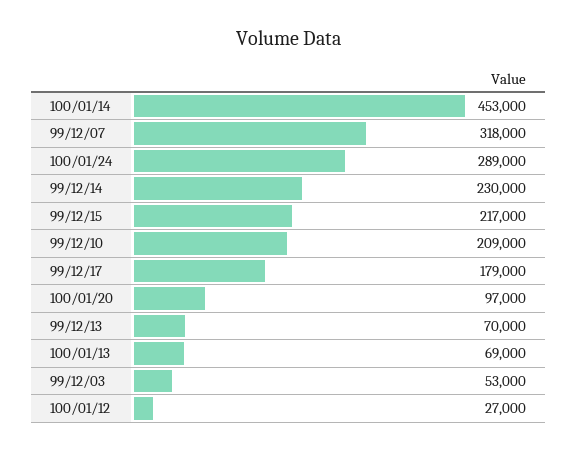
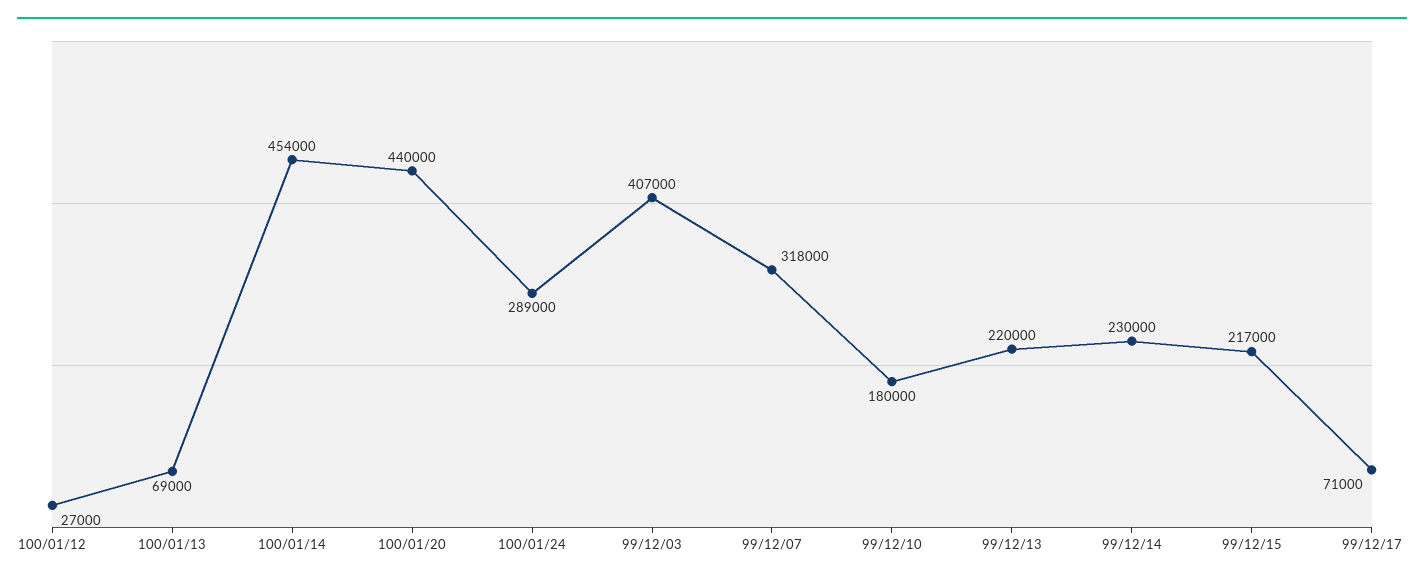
100/01/14: 453000 -> 454000
99/12/10: 209000 -> 180000
99/12/17: 179000 -> 71000
100/01/20: 97000 -> 440000
99/12/13: 70000 -> 220000
99/12/03: 53000 -> 407000

